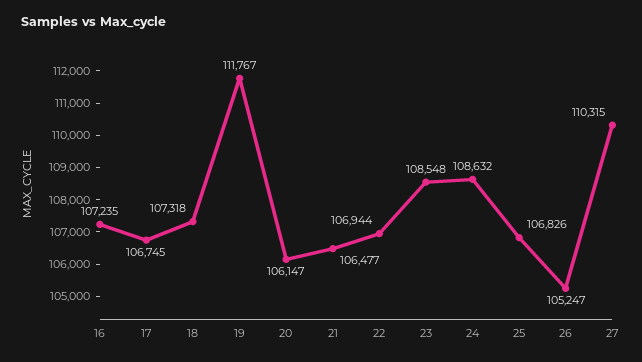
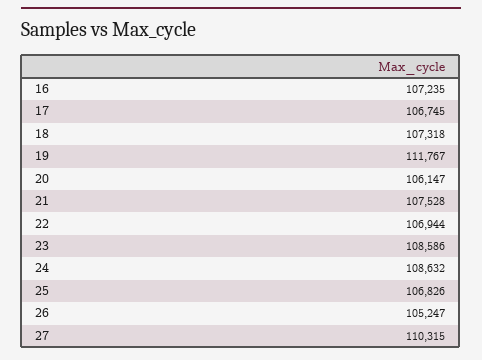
21: 106477 -> 107528
23: 108548 -> 108586

